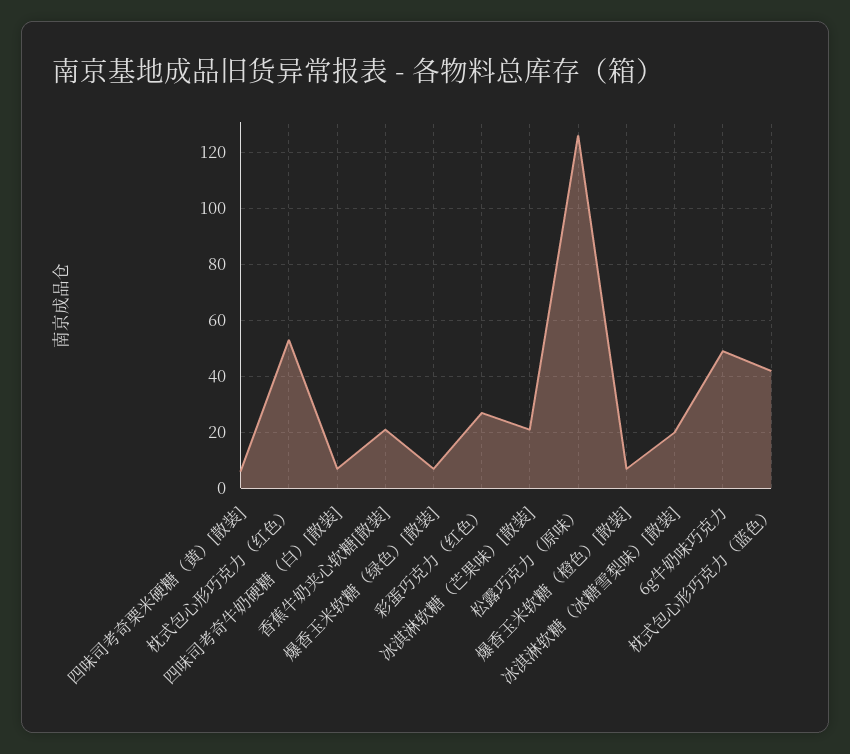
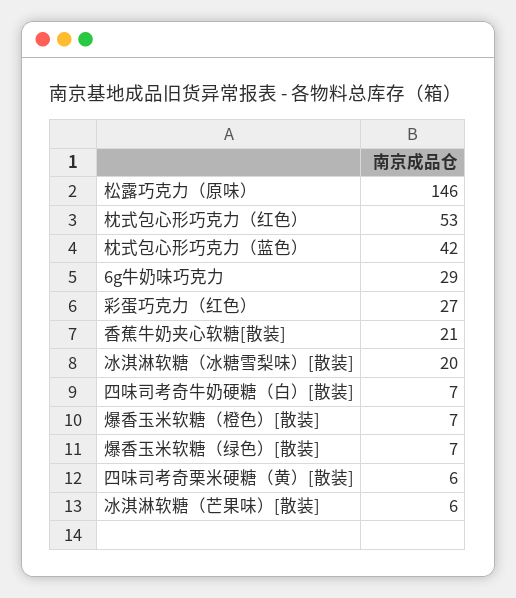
冰淇淋软糖（芒果味）[散装]: 20 -> 6
松露巧克力（原味）: 125 -> 146
6g牛奶味巧克力: 50 -> 29

